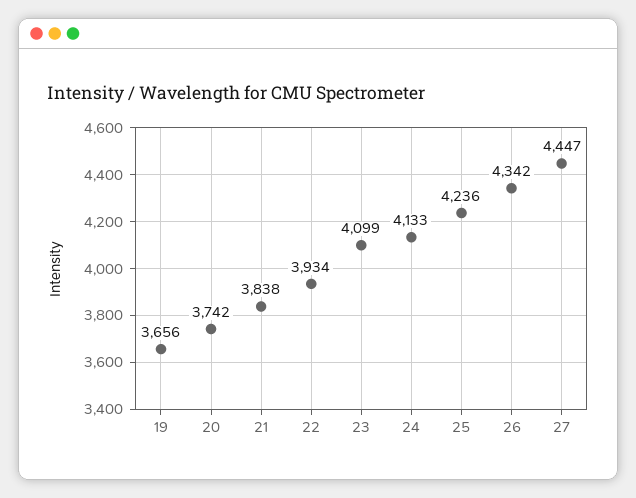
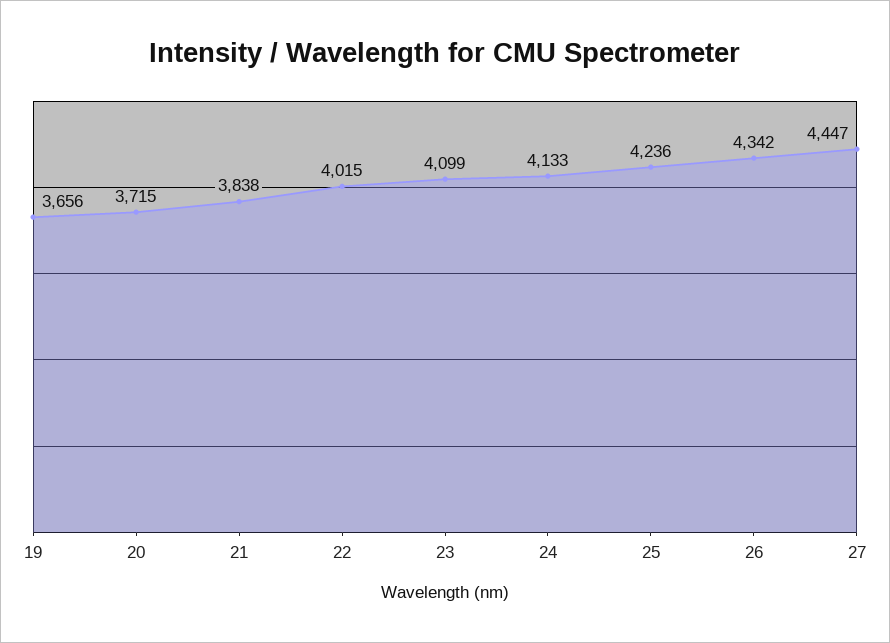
20: 3742 -> 3715
22: 3934 -> 4015

